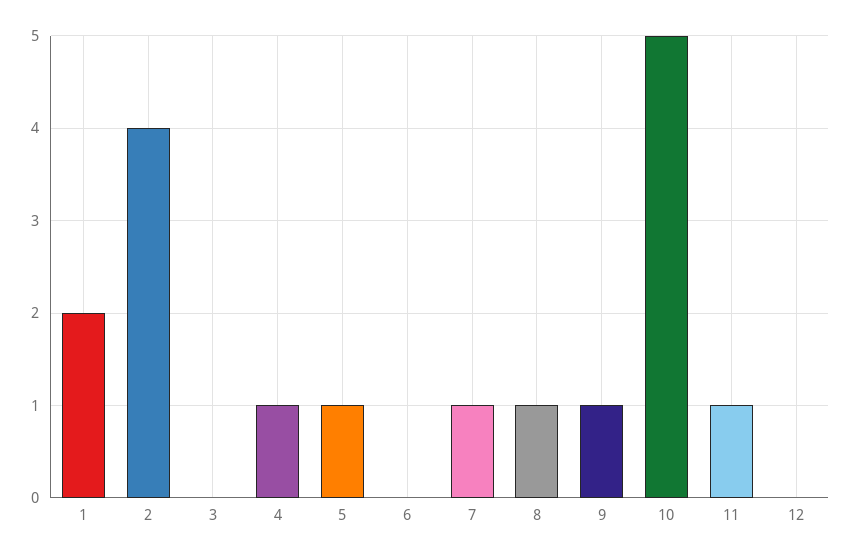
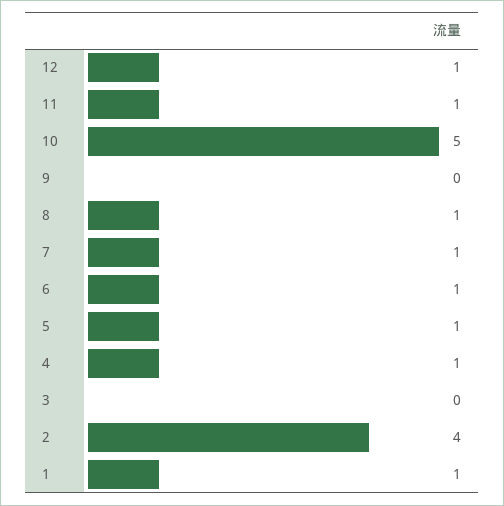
1: 2 -> 1
6: 0 -> 1
9: 1 -> 0
12: 0 -> 1

